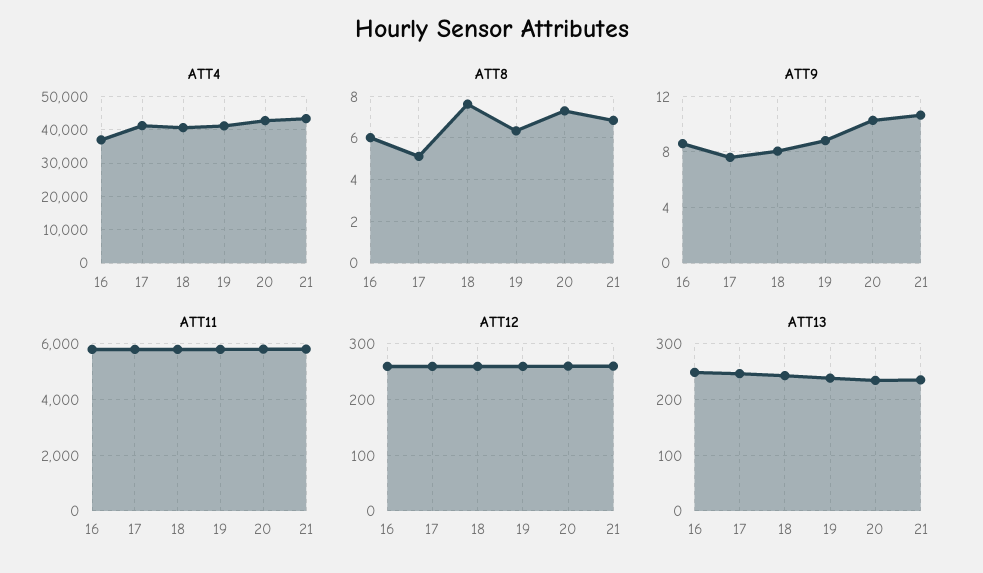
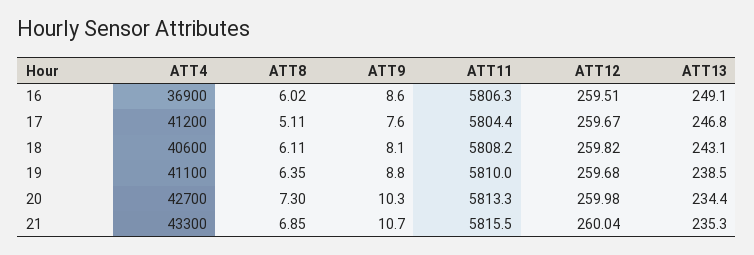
ATT8, 18: 7.5 -> 6.11

